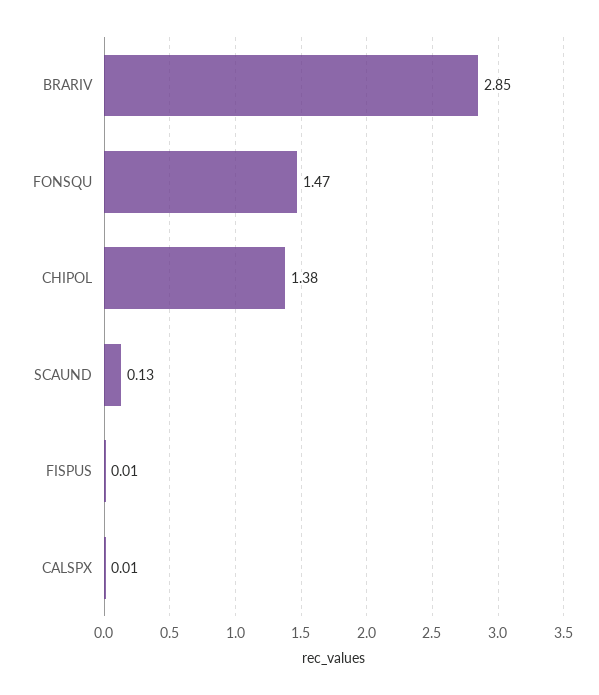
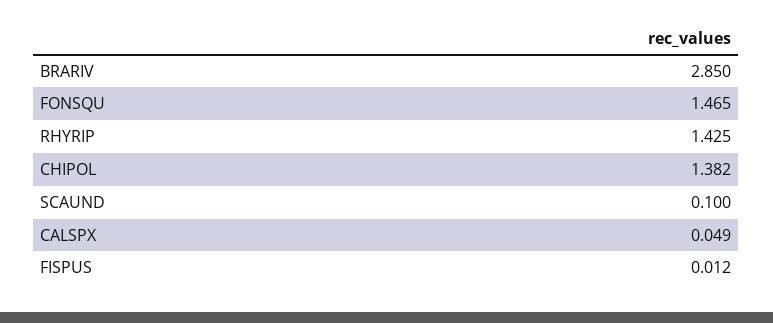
SCAUND: 0.13 -> 0.1
CALSPX: 0.01 -> 0.049
RHYRIP: none -> 1.425

